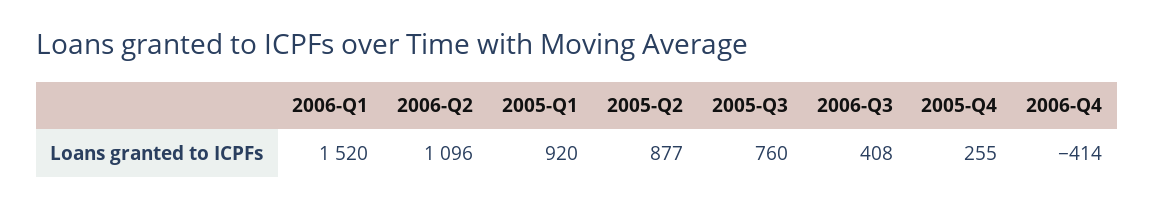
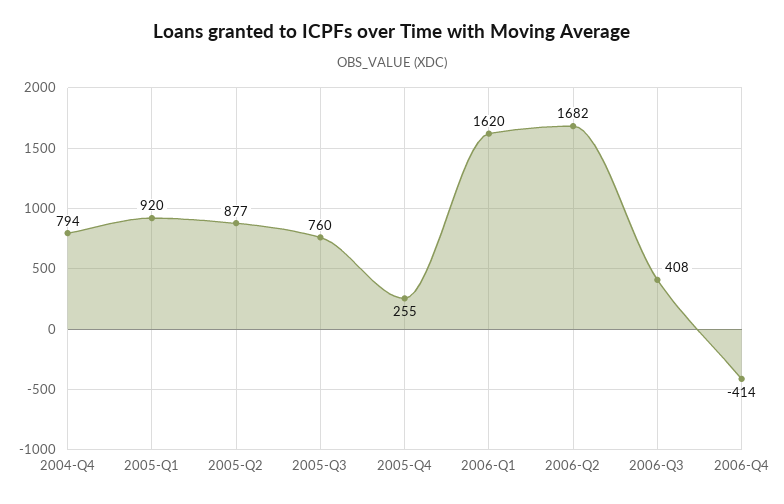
2006-Q1: 1520 -> 1620
2006-Q2: 1096 -> 1682
2004-Q4: none -> 794

